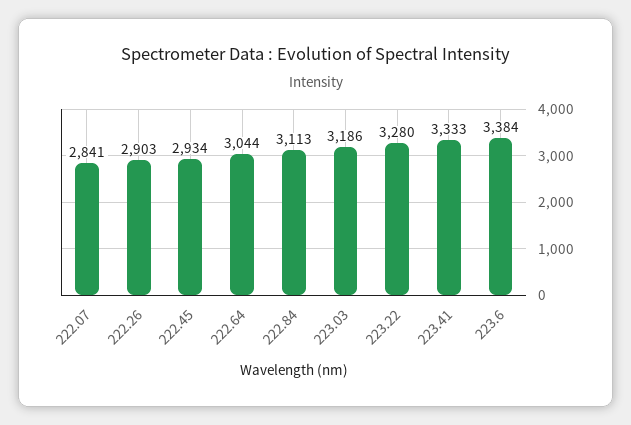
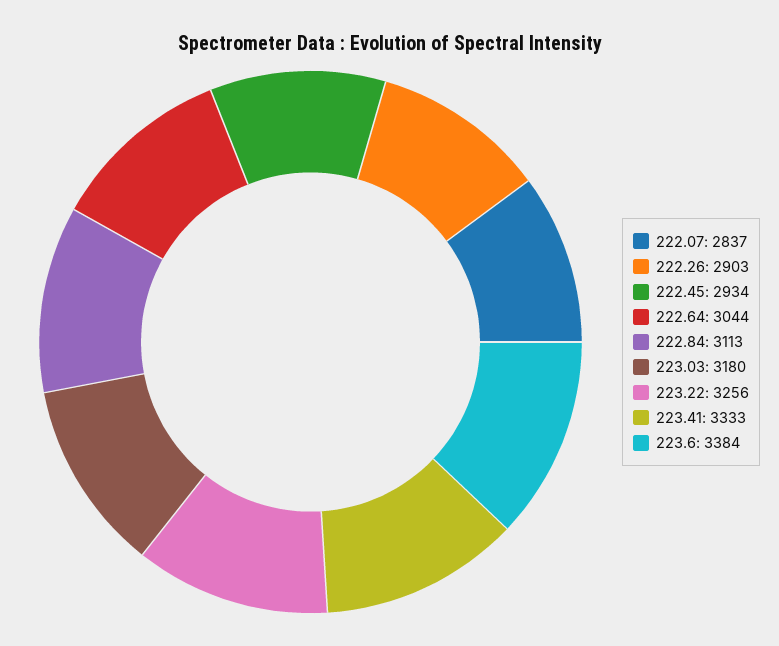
222.07: 2841 -> 2837
223.03: 3186 -> 3180
223.22: 3280 -> 3256

